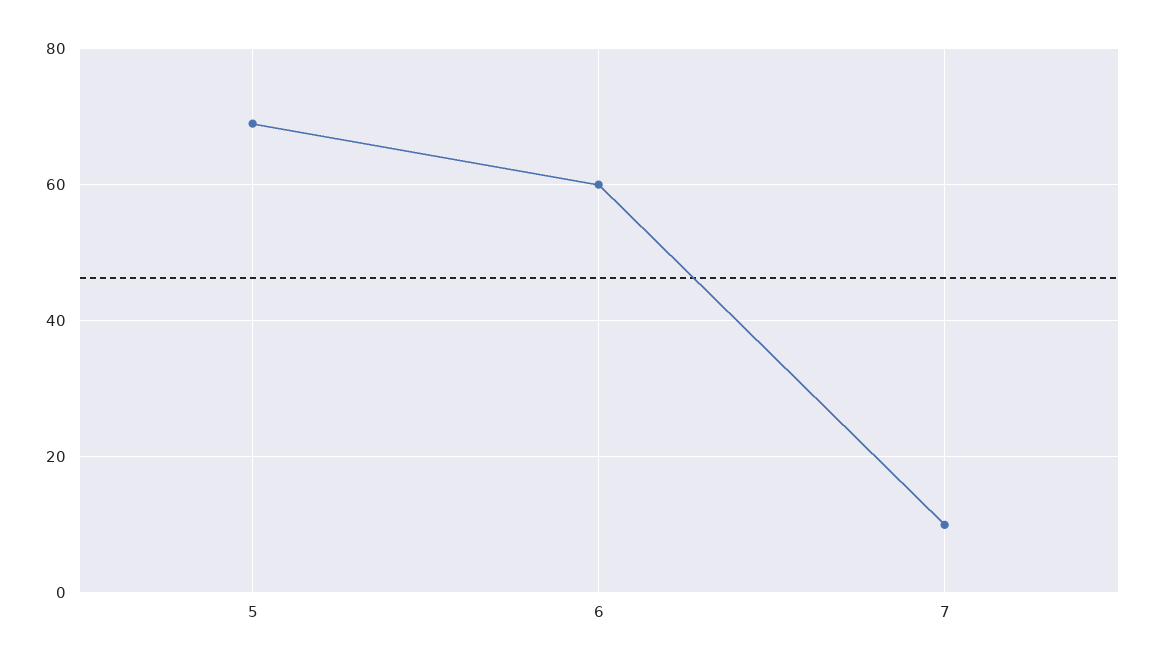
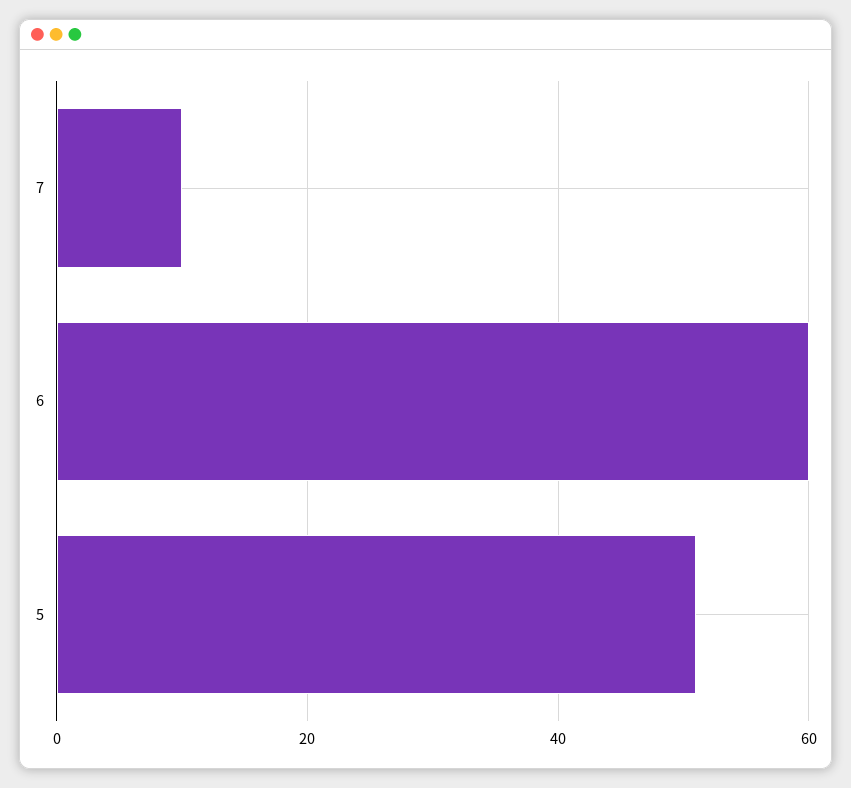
5: 70 -> 50

